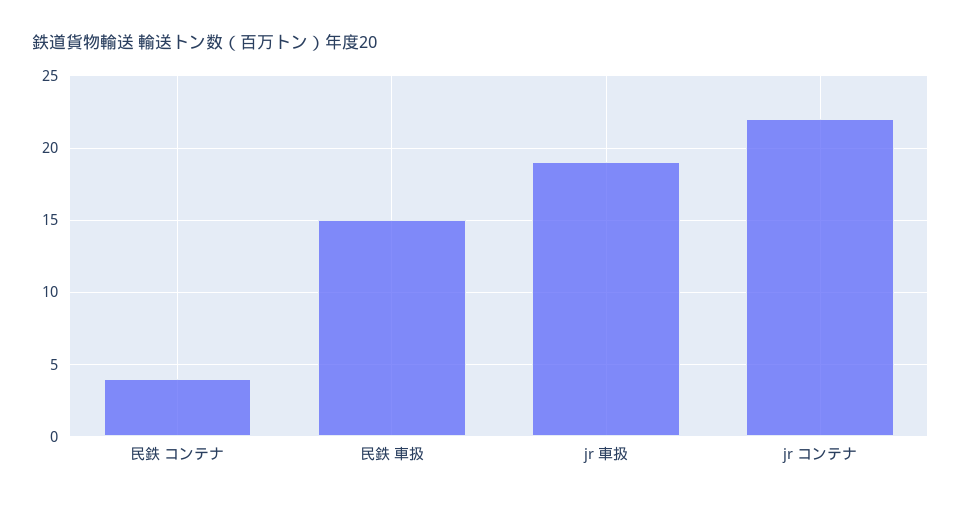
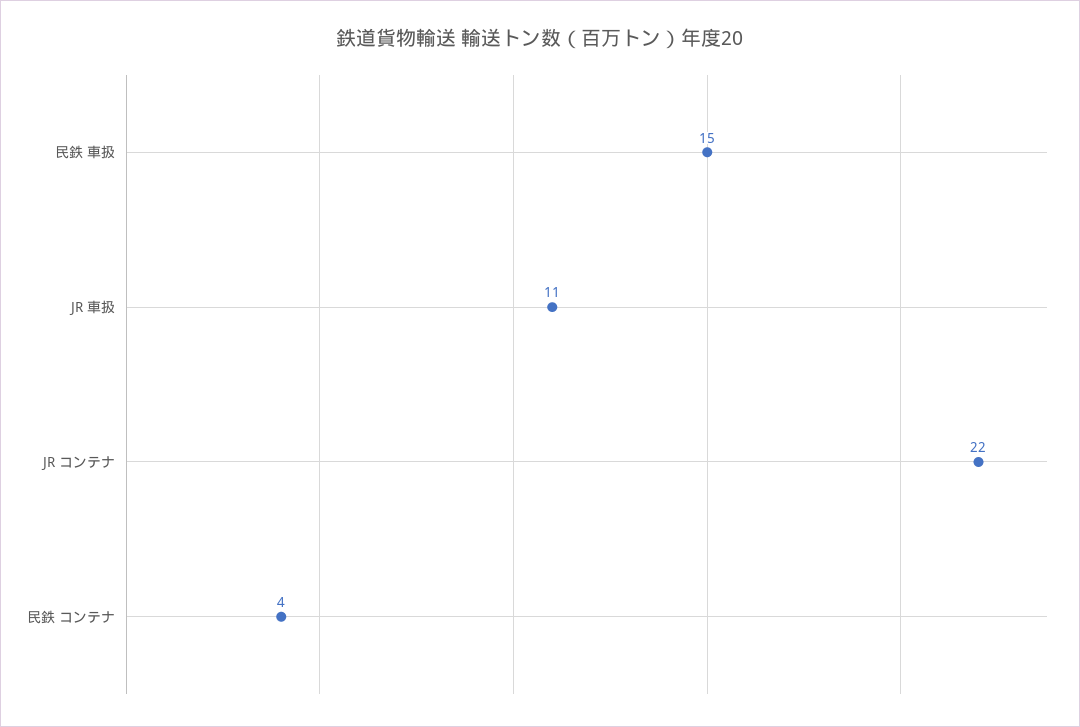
jr 車扱: 19 -> 11

